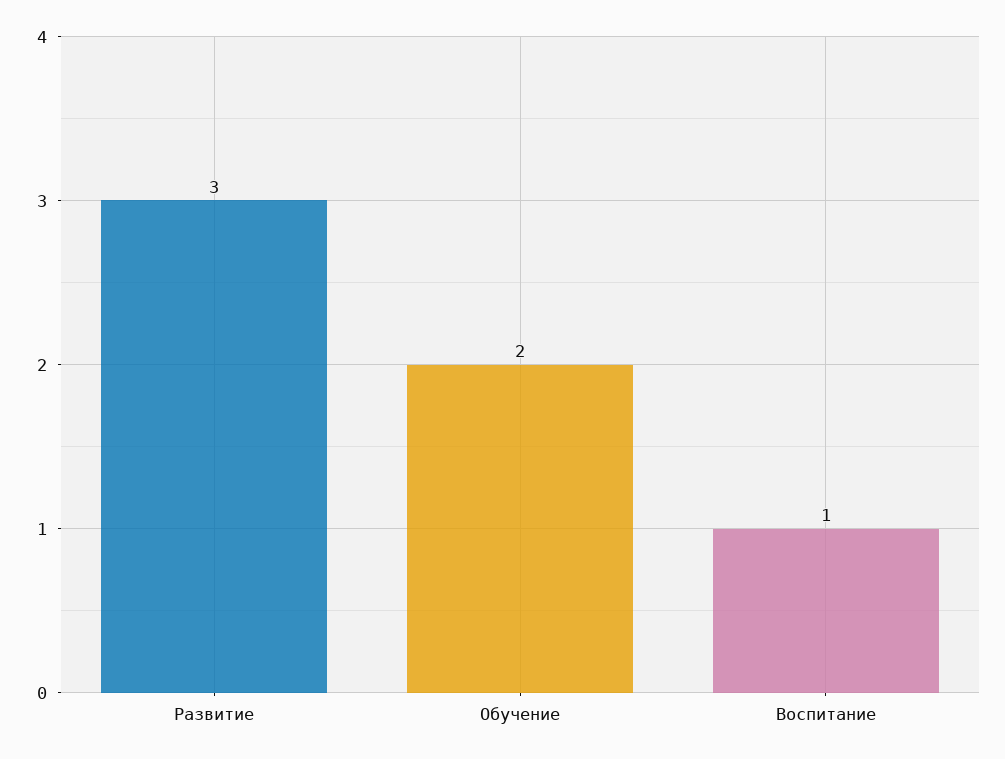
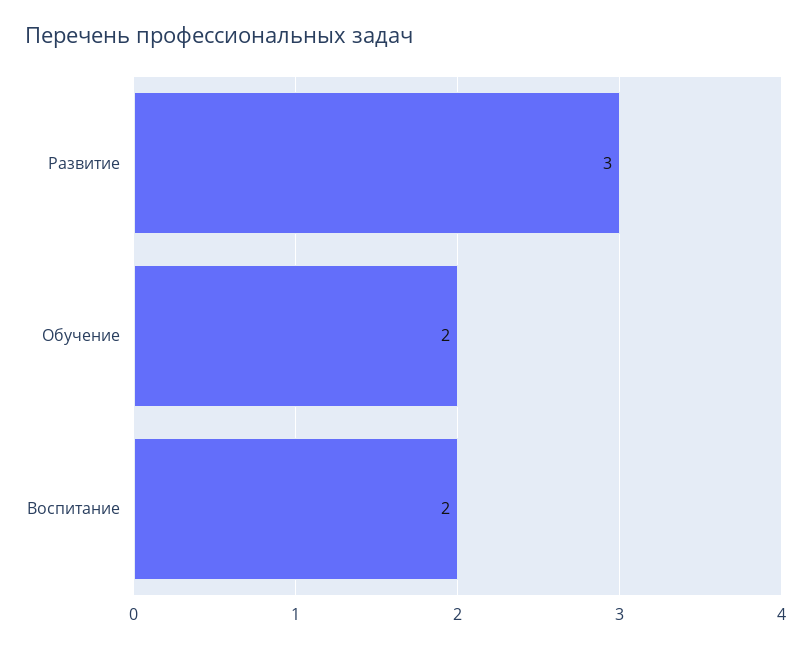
Воспитание: 1 -> 2

